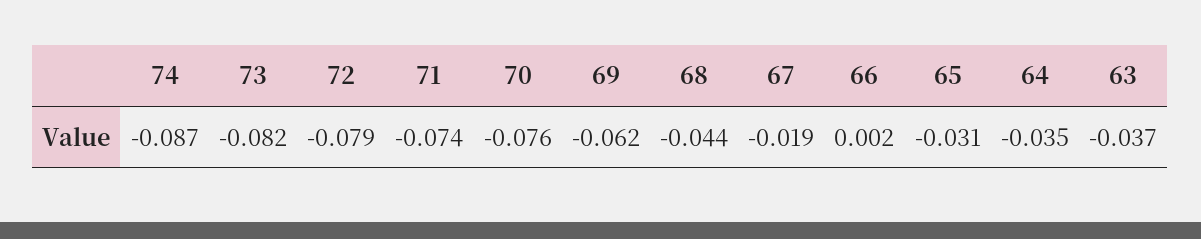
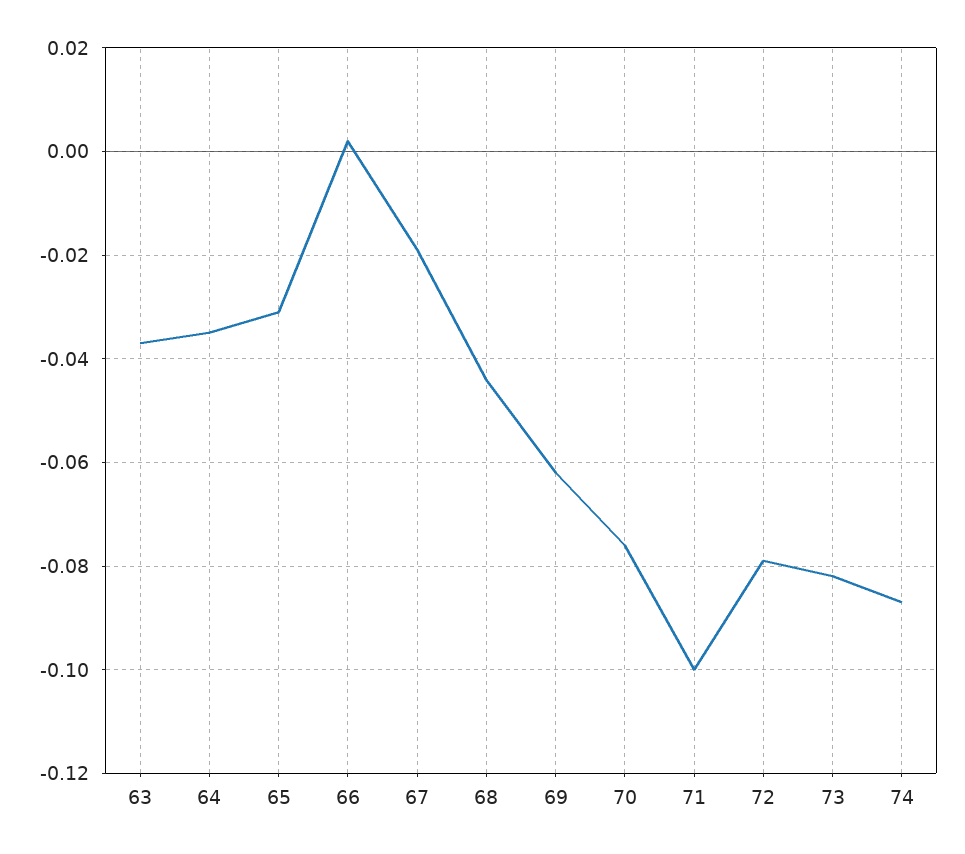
71: -0.074 -> -0.1

